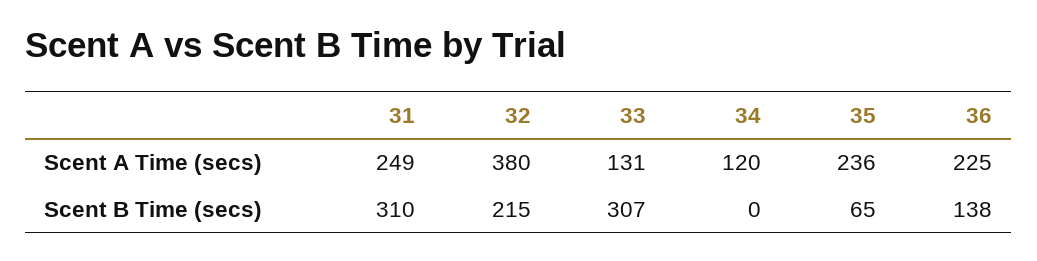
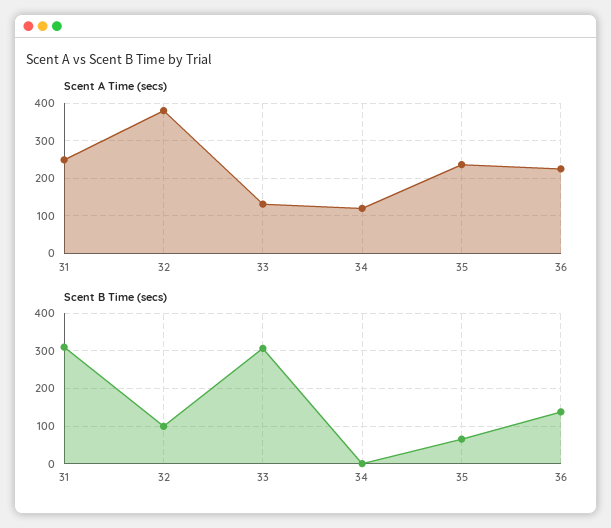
Scent B Time (secs), 32: 215 -> 100

